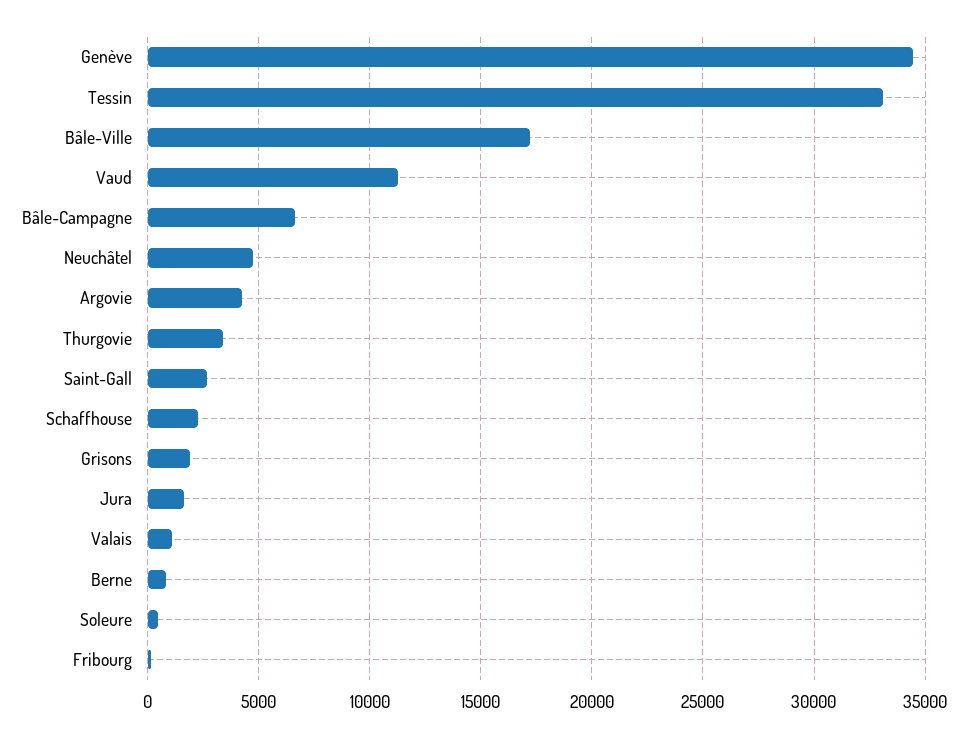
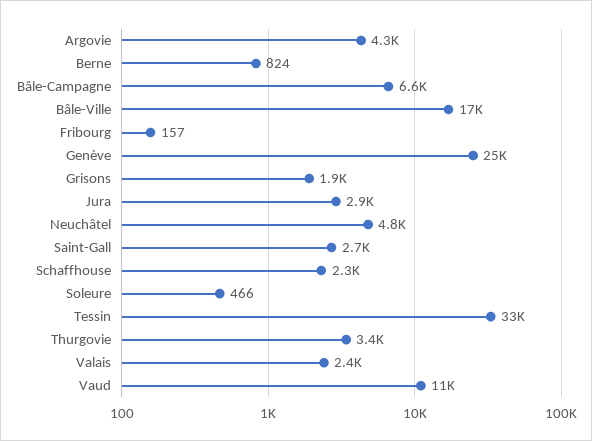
Genève: 34500 -> 25000
Jura: 1500 -> 2900
Valais: 1000 -> 2400

